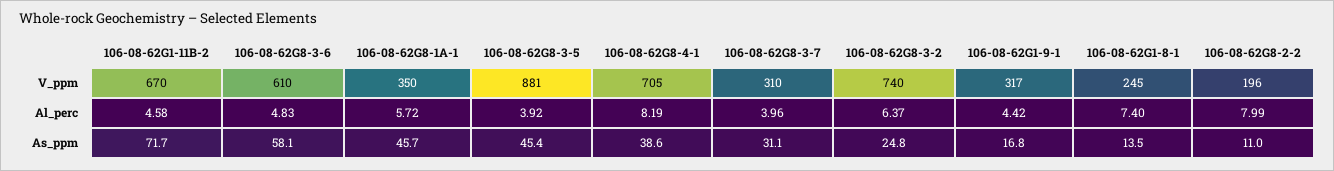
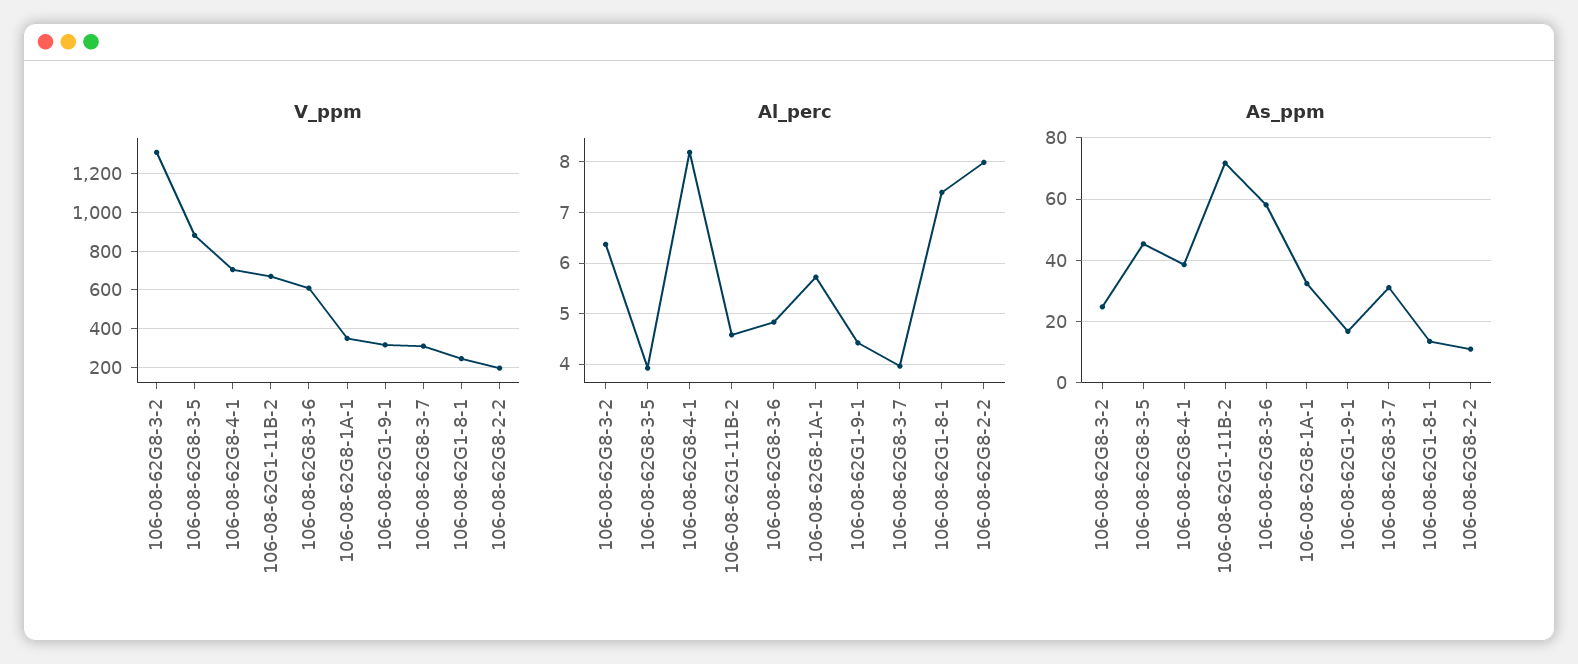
V_ppm, 106-08-62G8-3-2: 740 -> 1300
As_ppm, 106-08-62G8-1A-1: 45.7 -> 32

